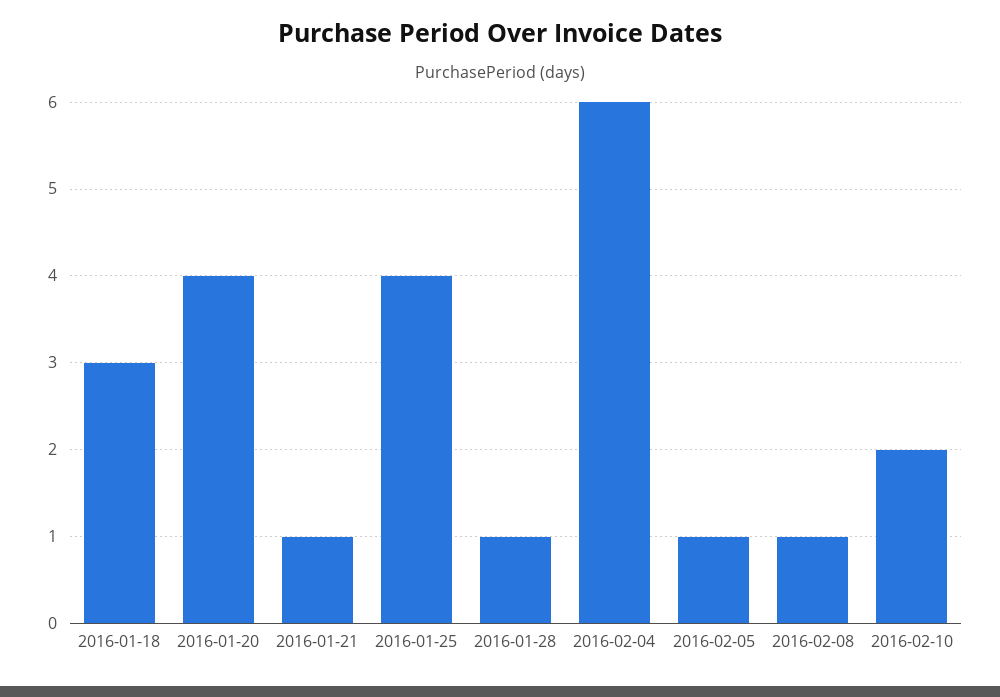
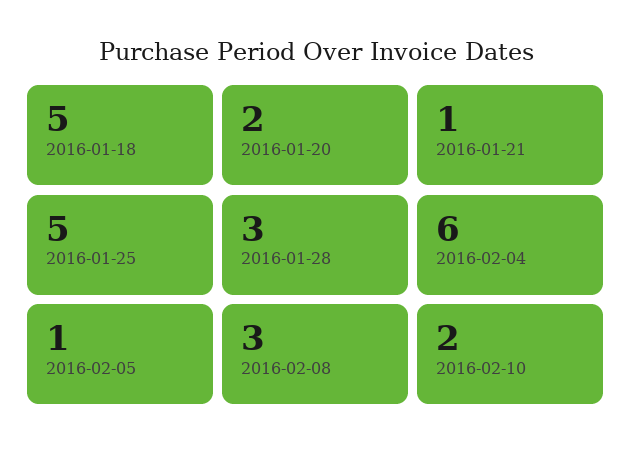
2016-01-18: 3 -> 5
2016-01-20: 4 -> 2
2016-01-25: 4 -> 5
2016-01-28: 1 -> 3
2016-02-08: 1 -> 3

